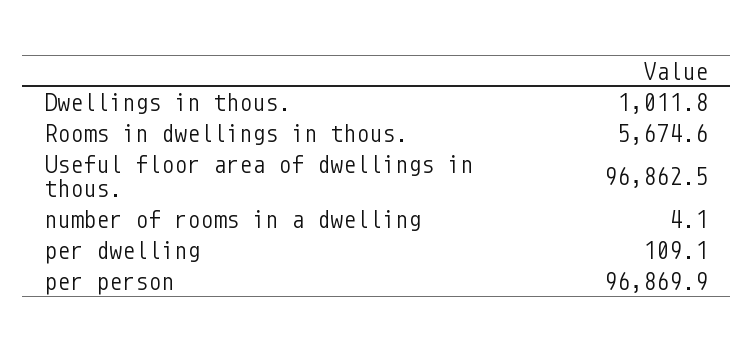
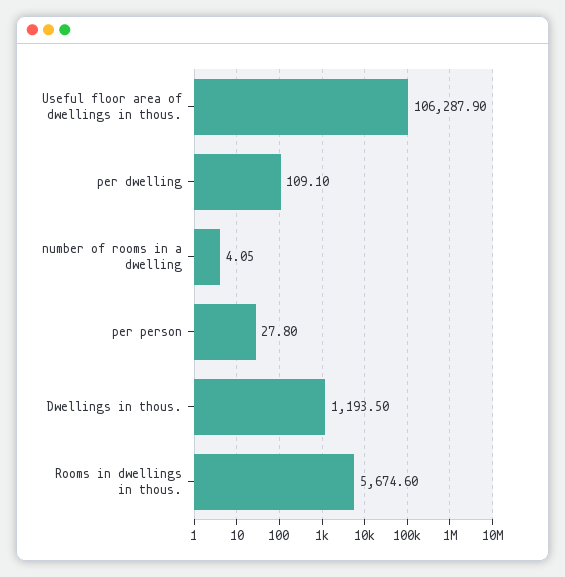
Dwellings in thous.: 1011.8 -> 1193.5
Useful floor area of dwellings in thous.: 96862.5 -> 106287.9
per person: 96869.9 -> 27.8

